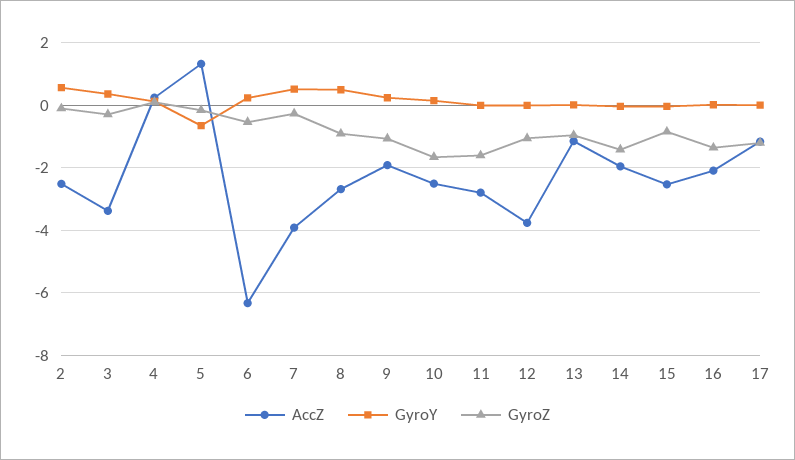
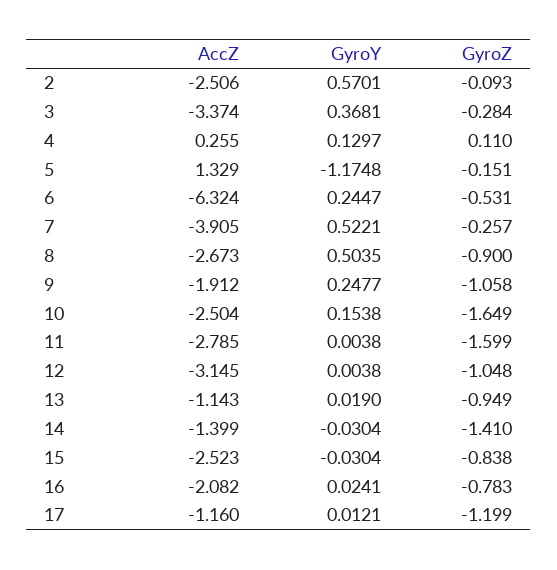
GyroY, 5: -0.6 -> -1.1748
AccZ, 12: -3.8 -> -3.145
AccZ, 14: -2 -> -1.399
GyroZ, 16: -1.4 -> -0.783

